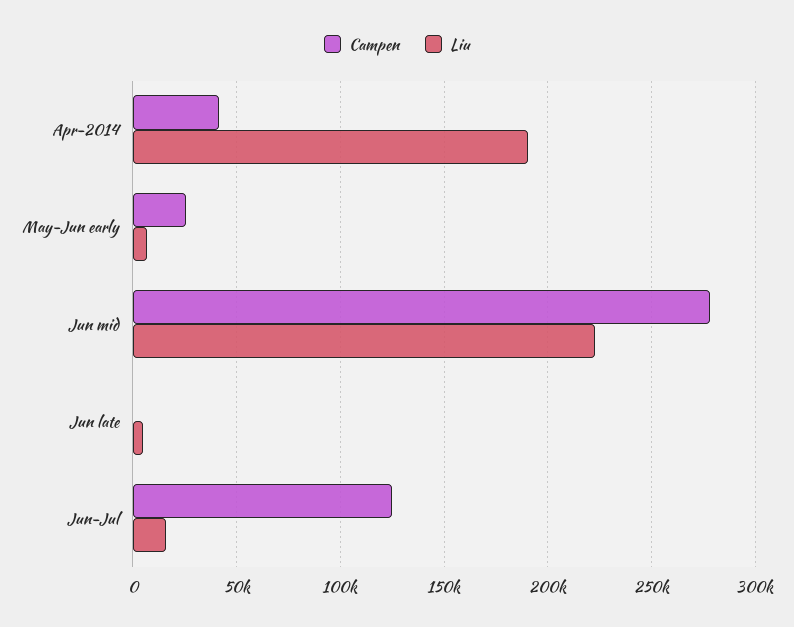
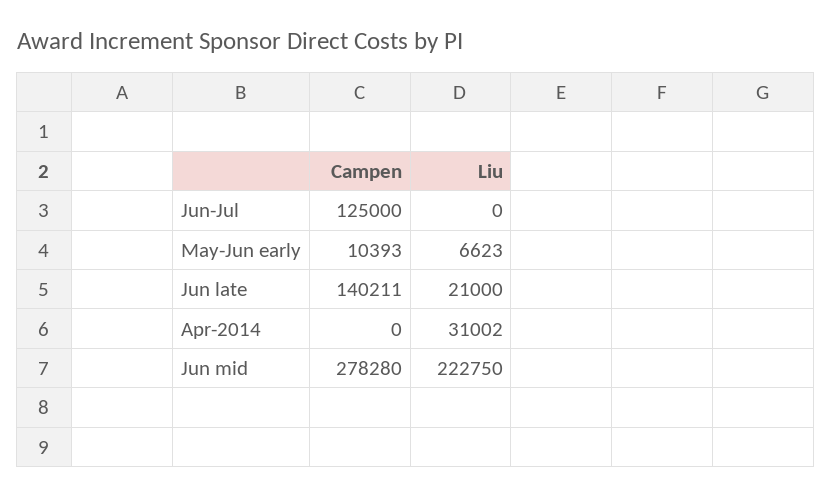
Campen, Apr-2014: 40000 -> 0
Liu, Apr-2014: 190000 -> 31002
Campen, May-Jun early: 25000 -> 10393
Campen, Jun late: 0 -> 140211
Liu, Jun late: 5000 -> 21000
Liu, Jun-Jul: 15000 -> 0

